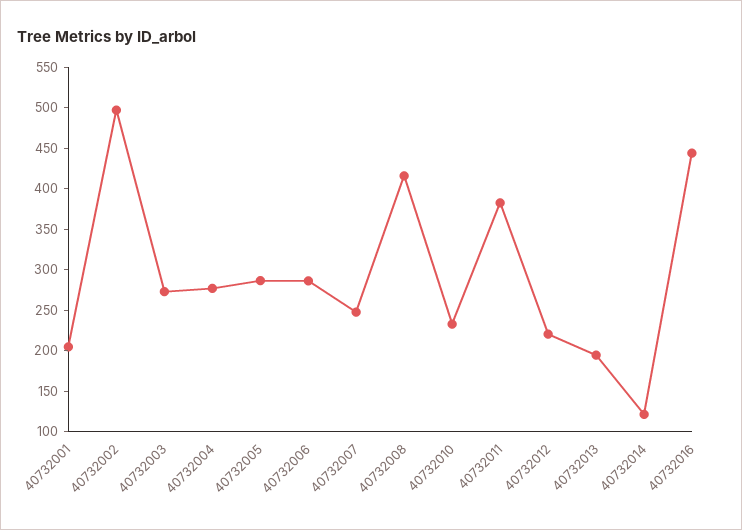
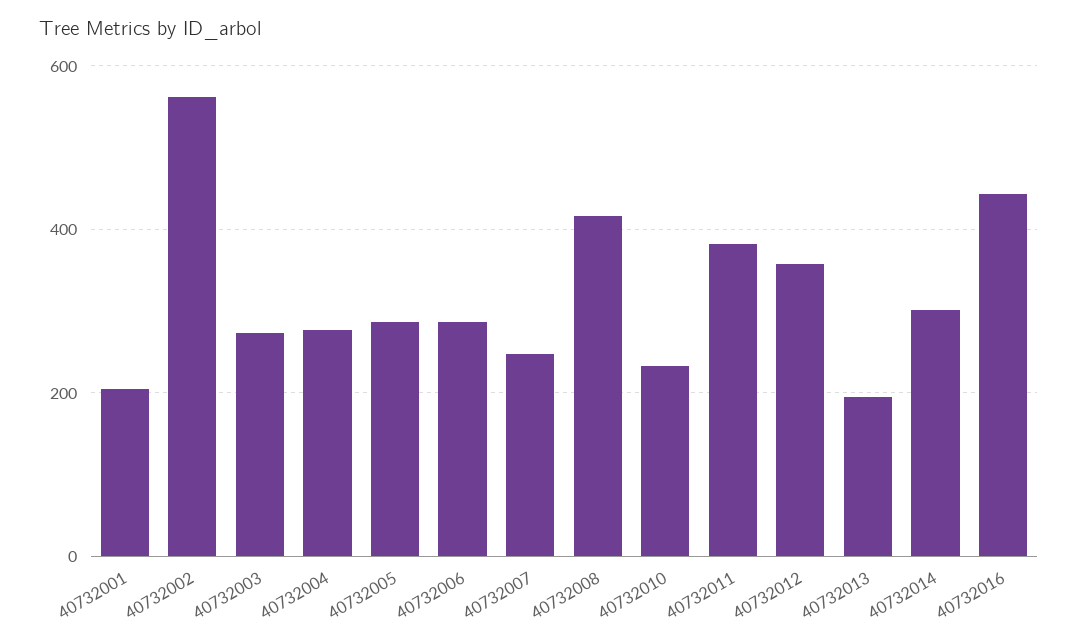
40732002: 500 -> 560
40732012: 220 -> 360
40732014: 120 -> 300

